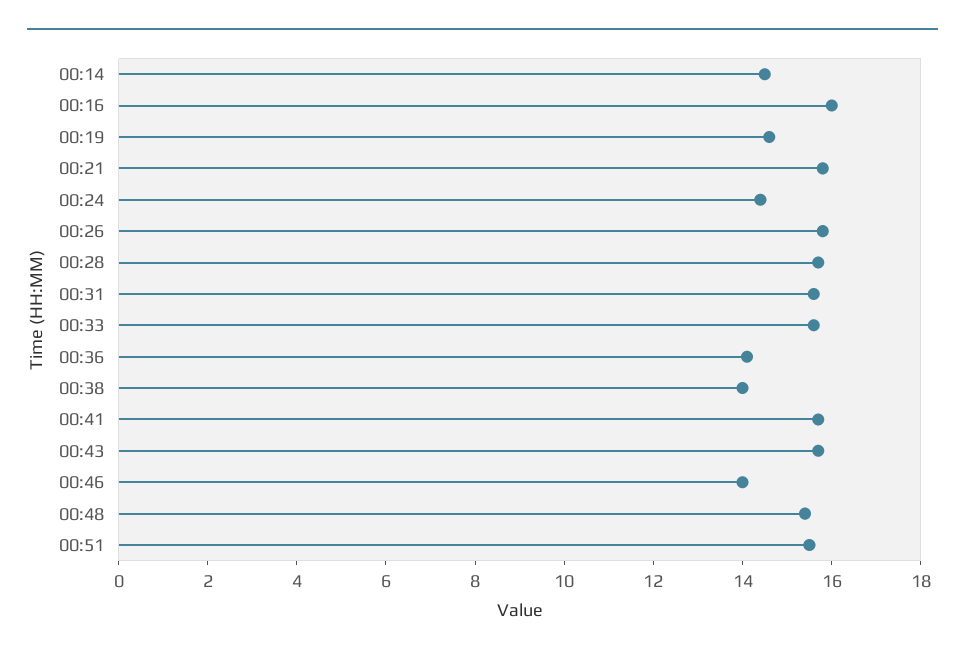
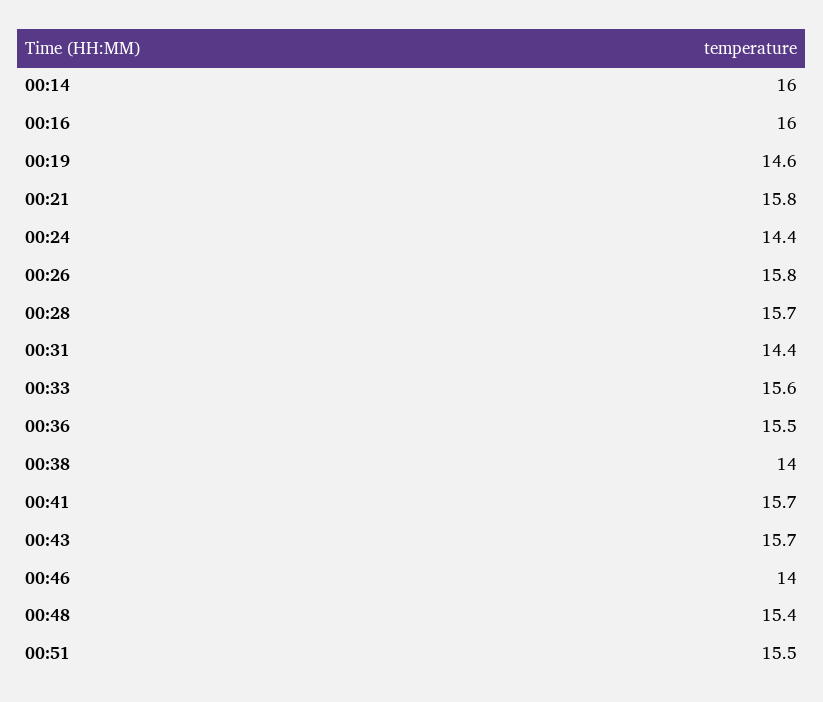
00:14: 14.5 -> 16
00:31: 15.5 -> 14.4
00:36: 14 -> 15.5

